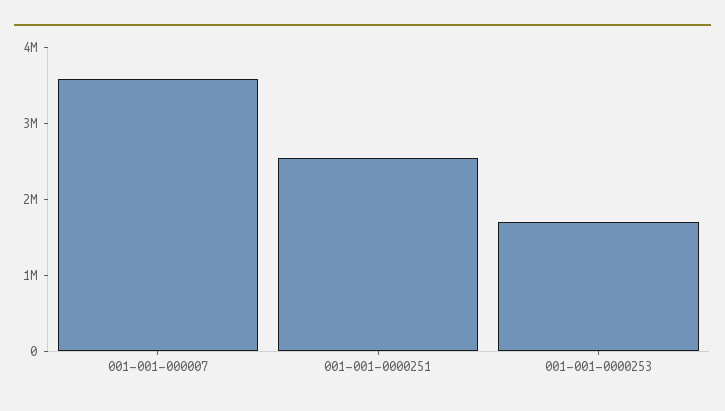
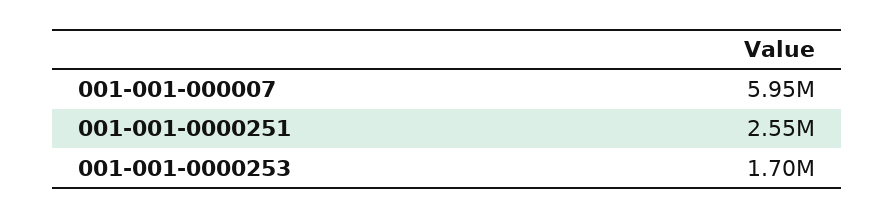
001-001-000007: 3600000 -> 5950000

